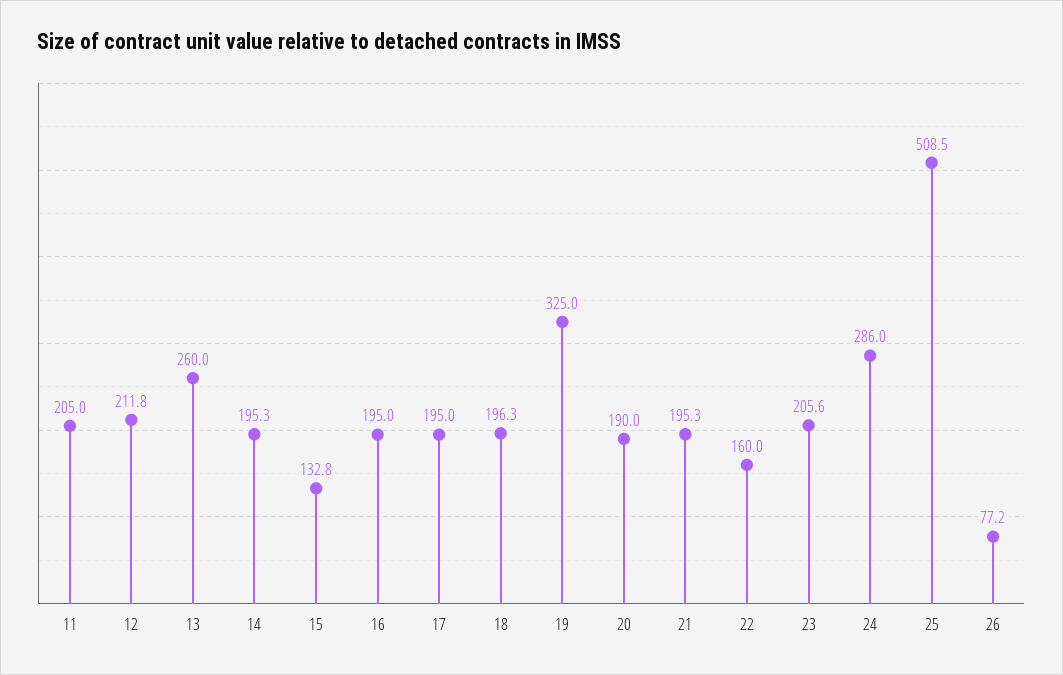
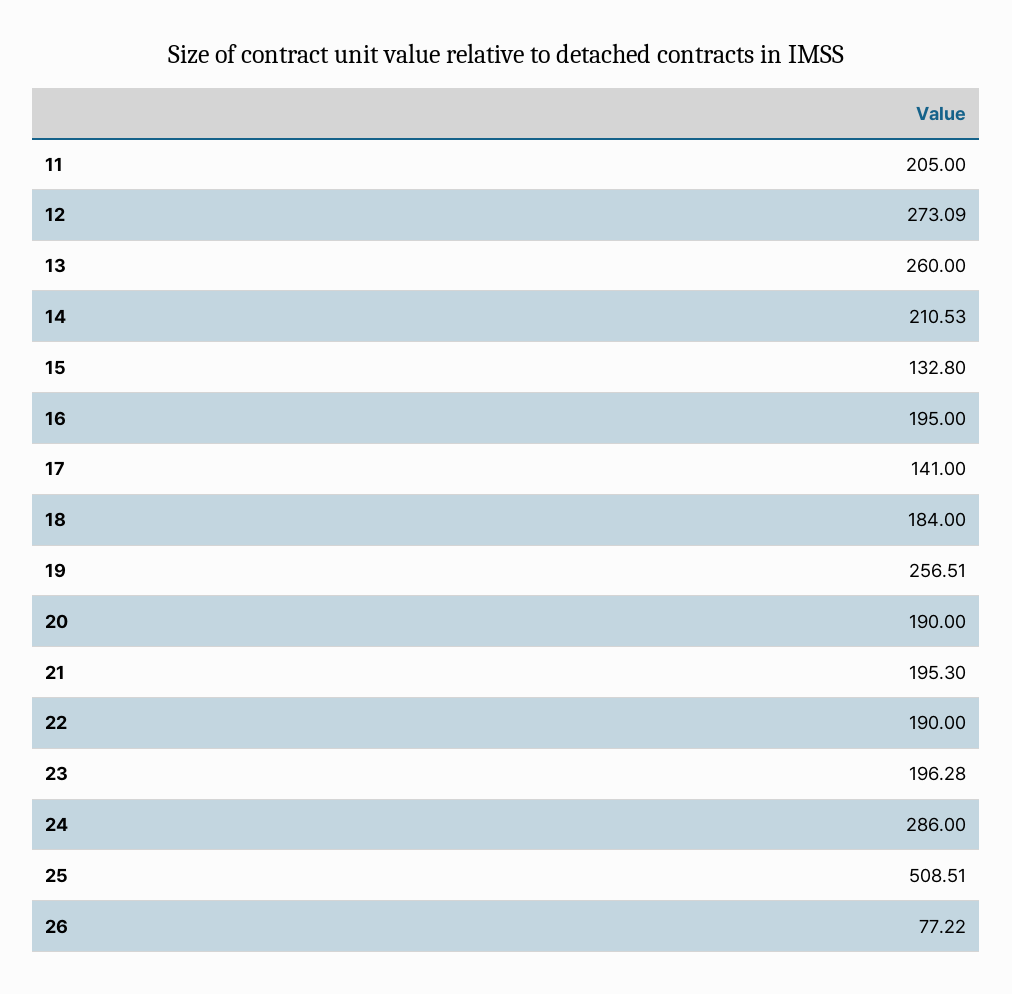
12: 211.8 -> 273.09
14: 195.3 -> 210.53
17: 195 -> 141
18: 196.3 -> 184
19: 325 -> 256.51
22: 160 -> 190
23: 205.6 -> 196.28

